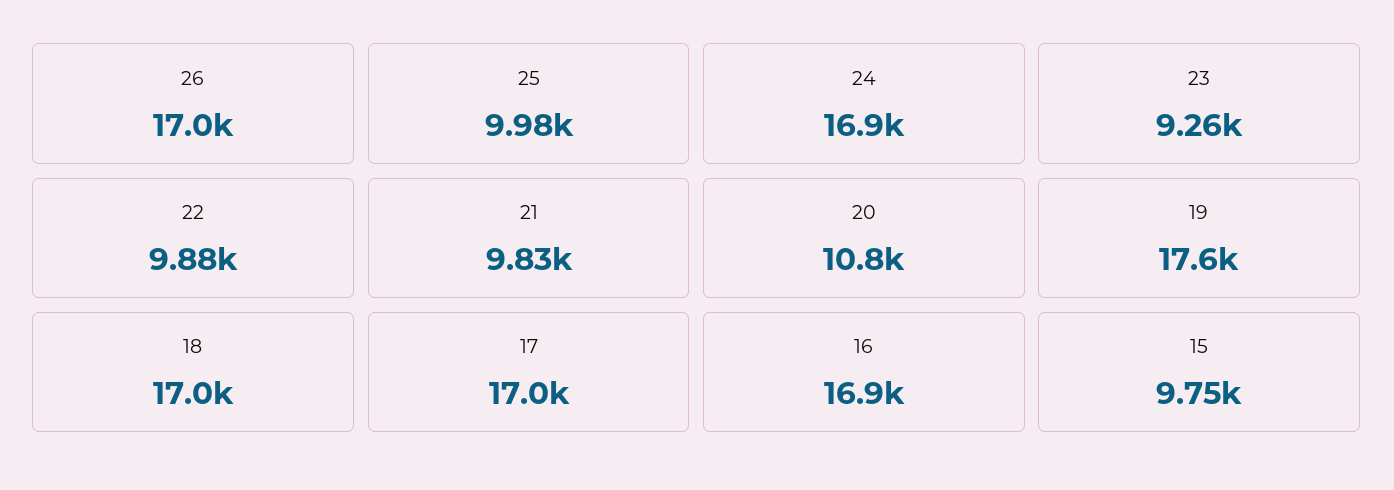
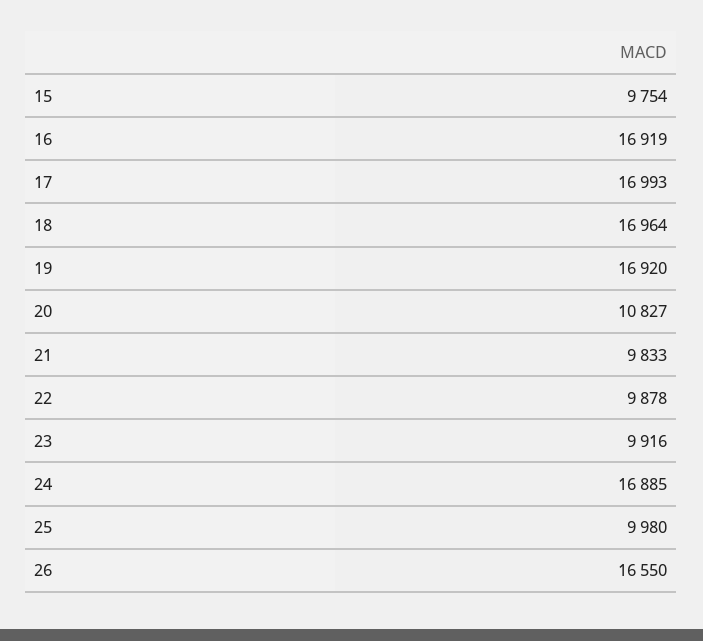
26: 17000 -> 16550
23: 9260 -> 9916
19: 17600 -> 16920

